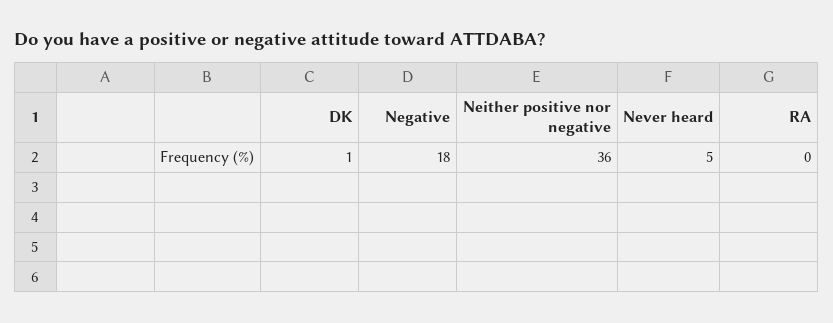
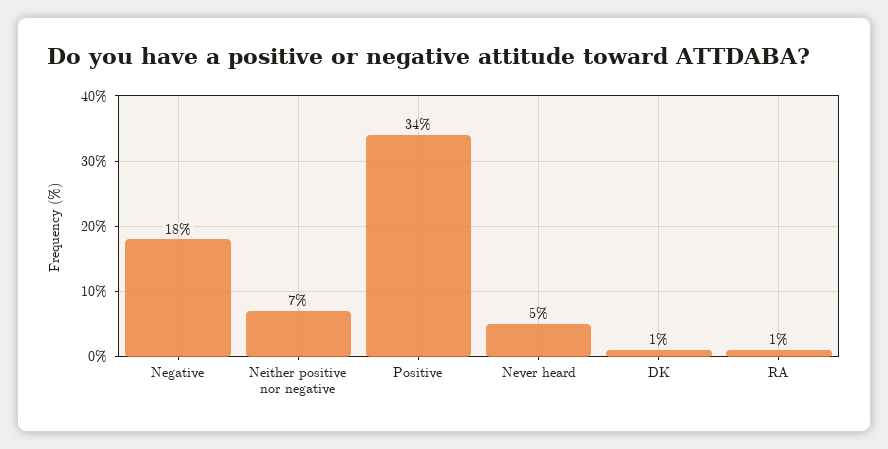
Neither positive nor negative: 36 -> 7
RA: 0 -> 1
Positive: none -> 34

